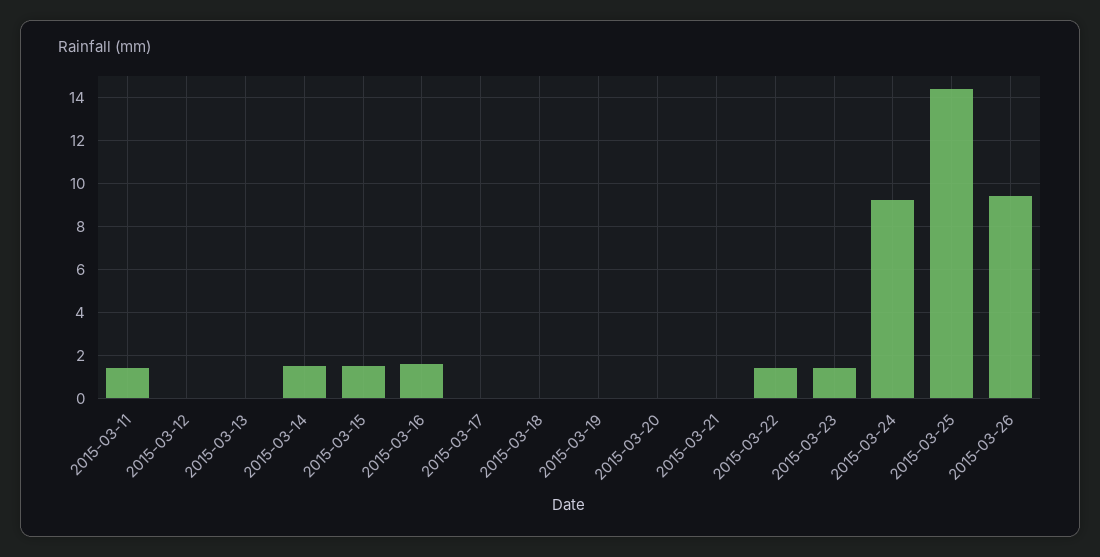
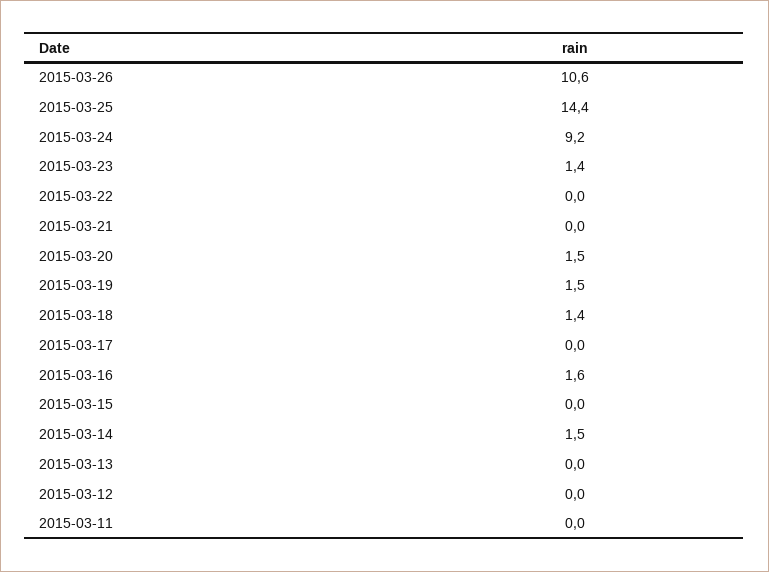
2015-03-11: 1.5 -> 0
2015-03-15: 1.5 -> 0
2015-03-18: 0 -> 1.4
2015-03-19: 0 -> 1.5
2015-03-20: 0 -> 1.5
2015-03-22: 1.5 -> 0
2015-03-26: 9.5 -> 10.6

